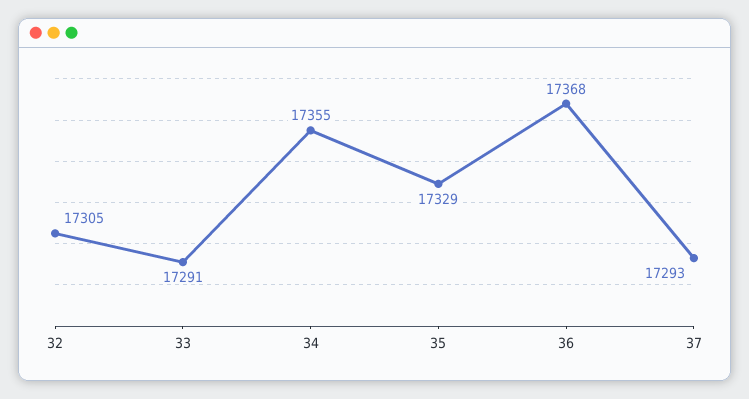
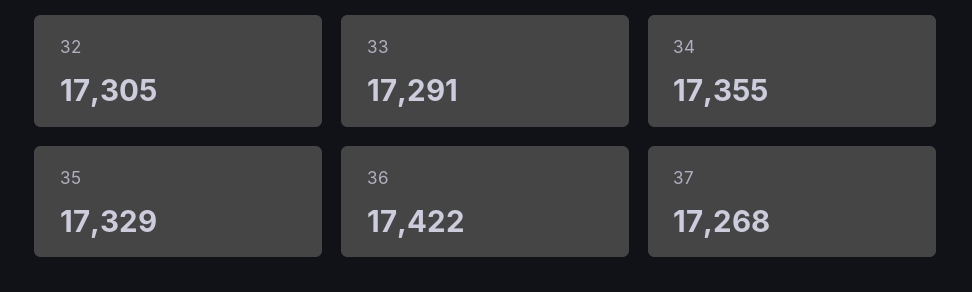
36: 17368 -> 17422
37: 17293 -> 17268

